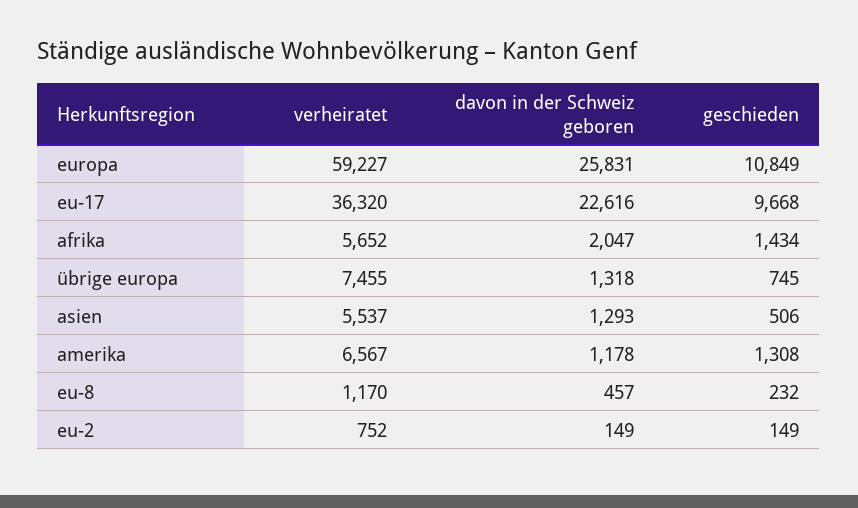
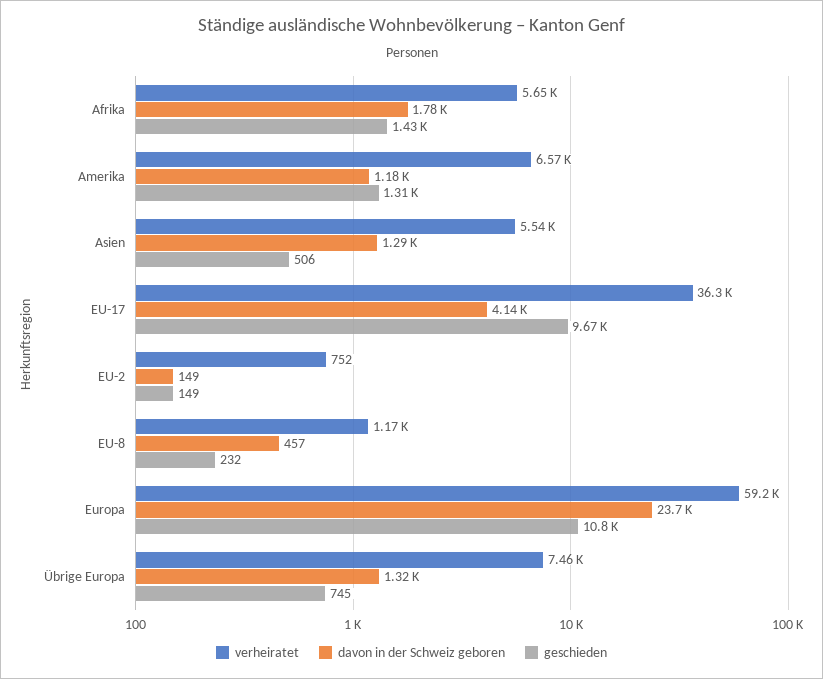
davon in der Schweiz geboren, europa: 25831 -> 23700
davon in der Schweiz geboren, eu-17: 22616 -> 4140
davon in der Schweiz geboren, afrika: 2047 -> 1780

